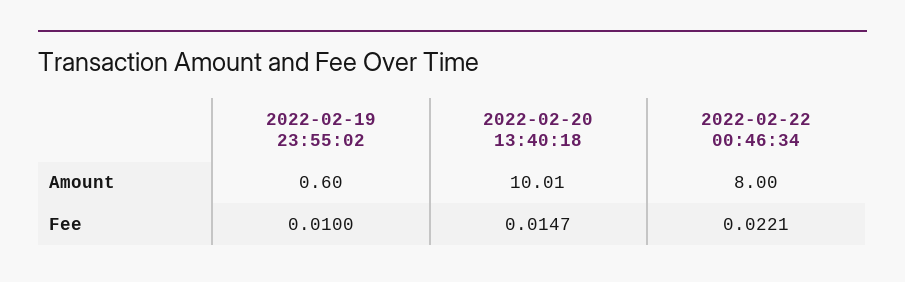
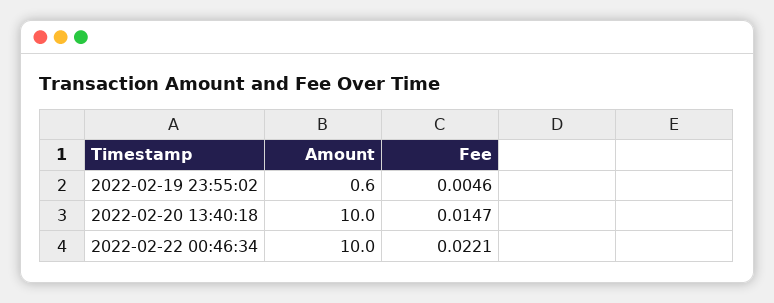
2022-02-20 13:40:18, Amount: 10.01 -> 10
2022-02-22 00:46:34, Amount: 8 -> 10
2022-02-19 23:55:02, Fee: 0.01 -> 0.0046

